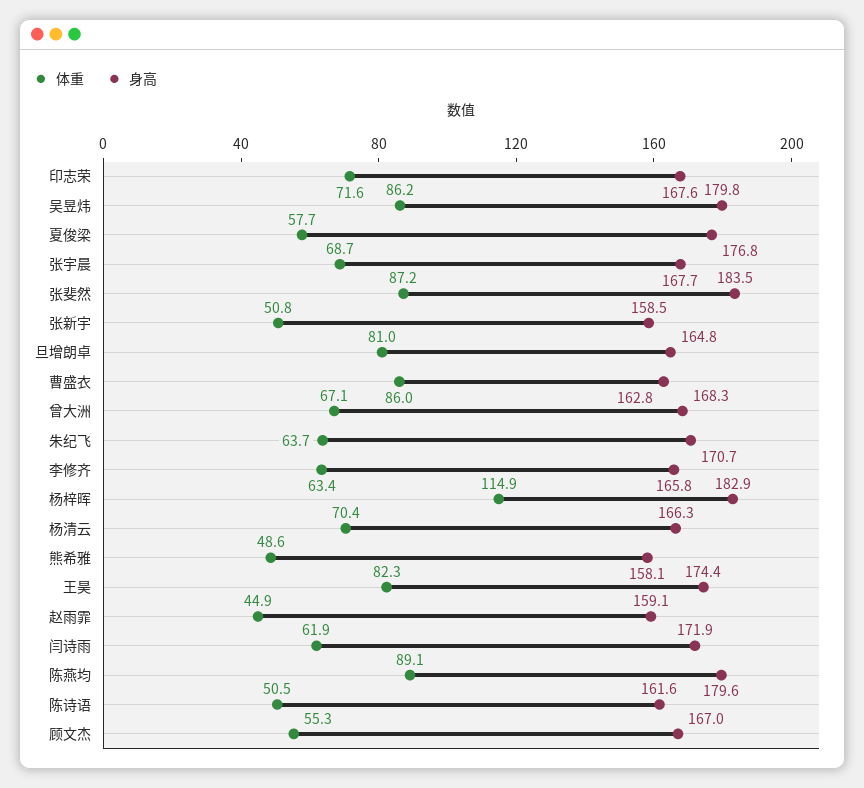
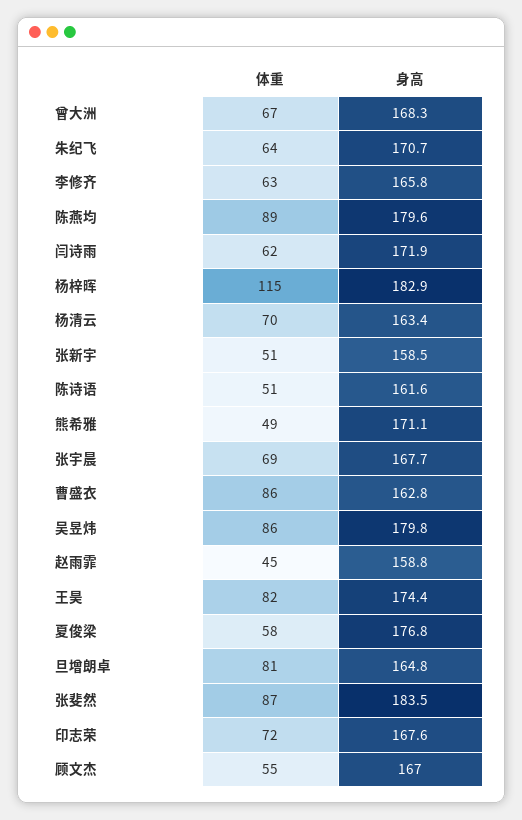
身高, 杨清云: 166.3 -> 163.4
身高, 熊希雅: 158.1 -> 171.1
身高, 赵雨霏: 159.1 -> 158.8

